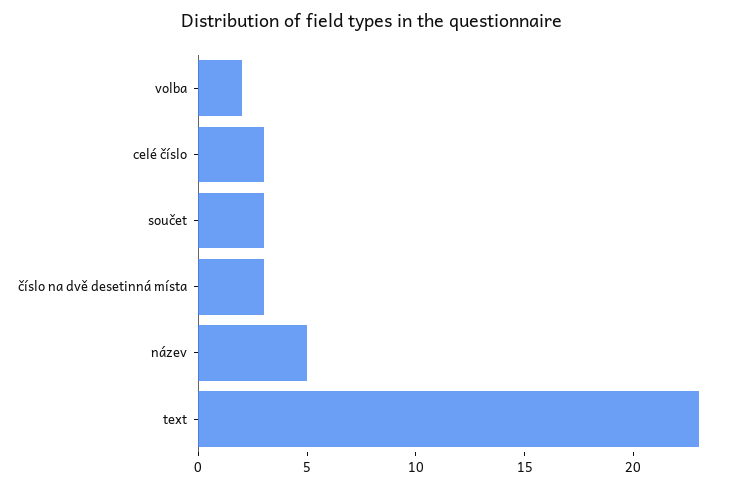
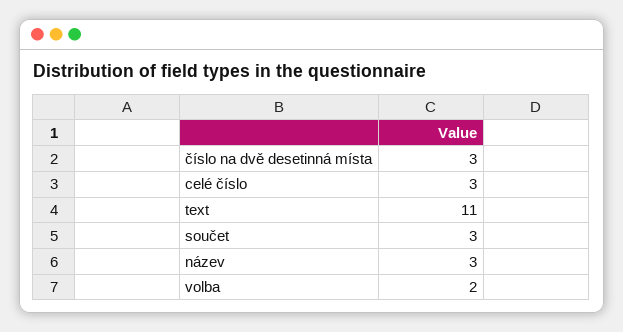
název: 5 -> 3
text: 23 -> 11

